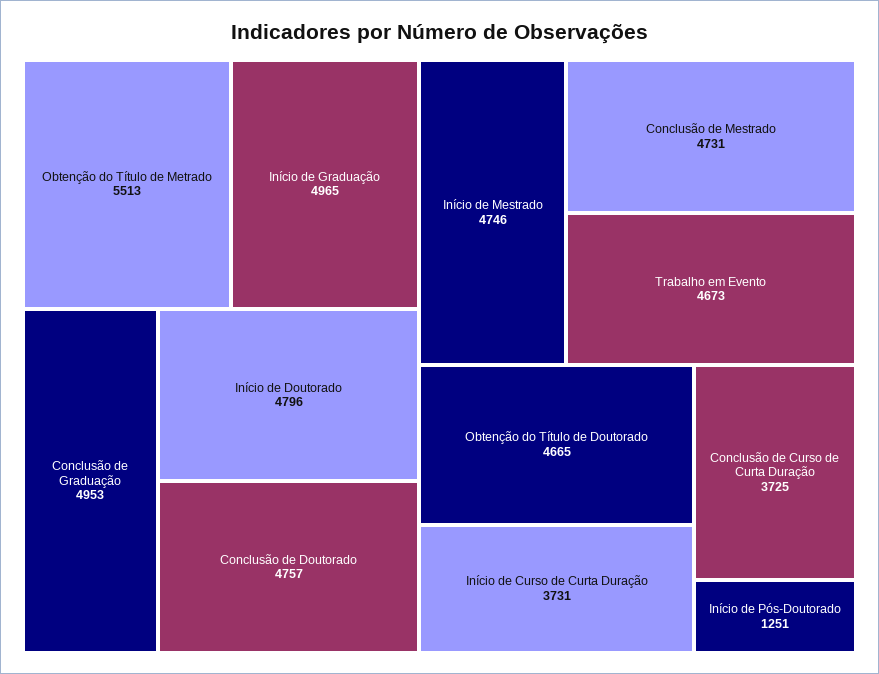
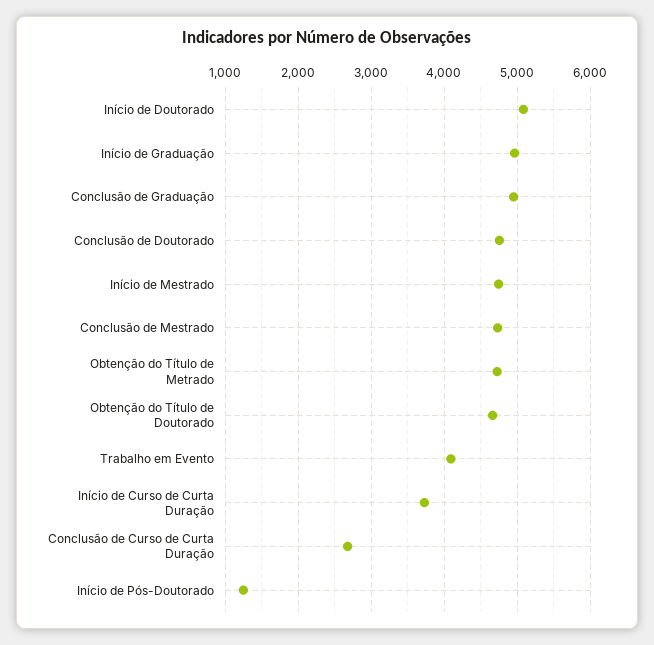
Obtenção do Título de Metrado: 5513 -> 4700
Início de Doutorado: 4796 -> 5100
Trabalho em Evento: 4673 -> 4100
Conclusão de Curso de Curta Duração: 3725 -> 2700

